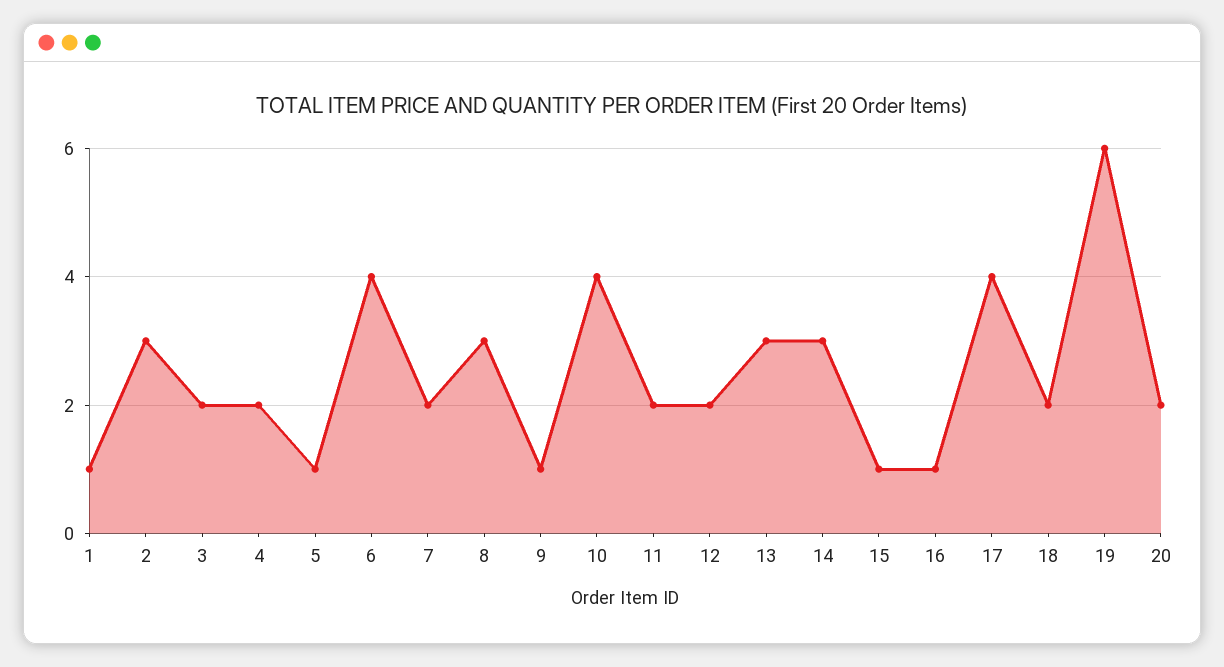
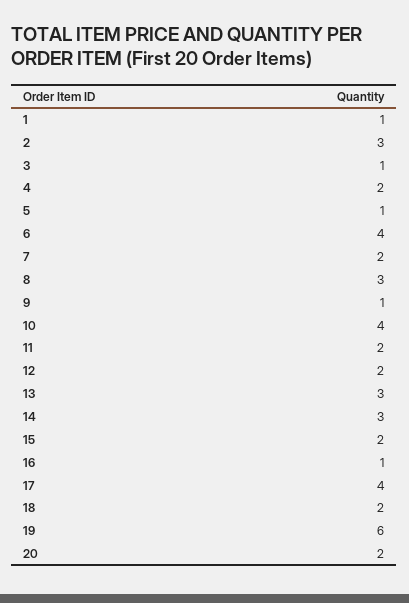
3: 2 -> 1
15: 1 -> 2

